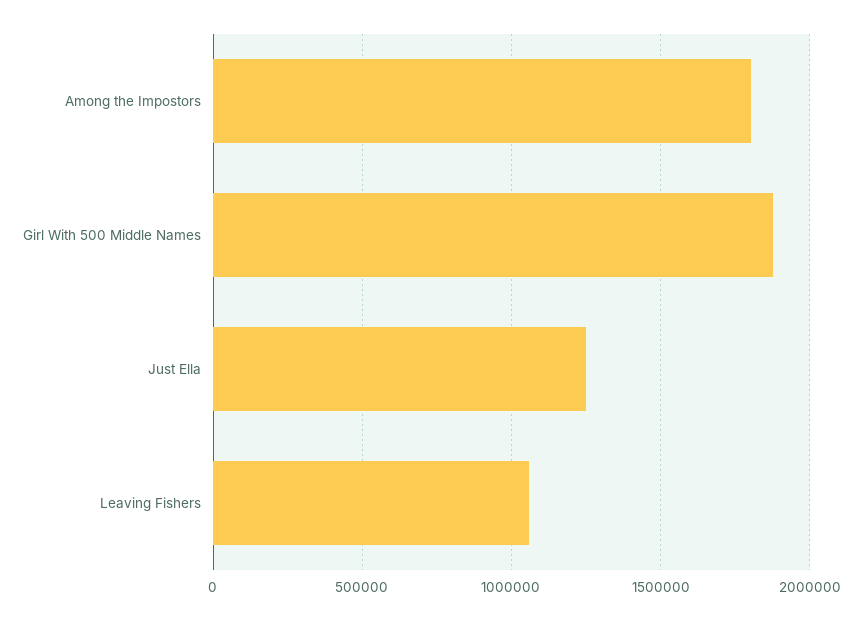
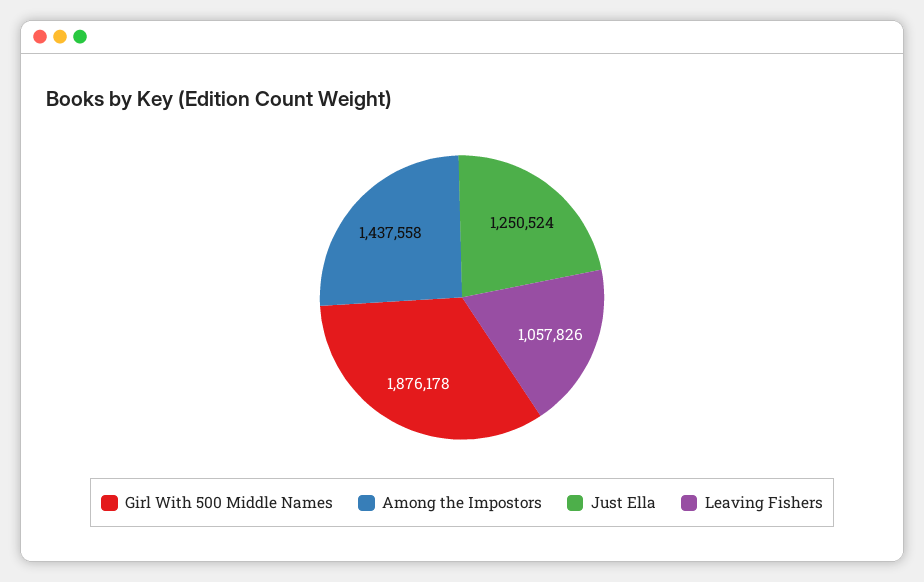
Among the Impostors: 1800000 -> 1437558

